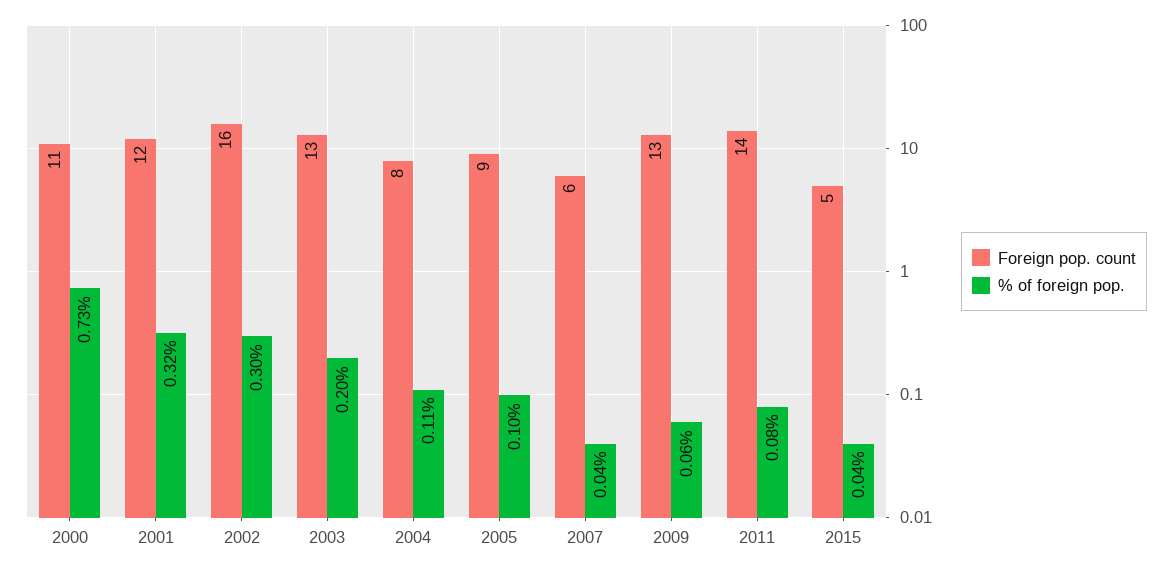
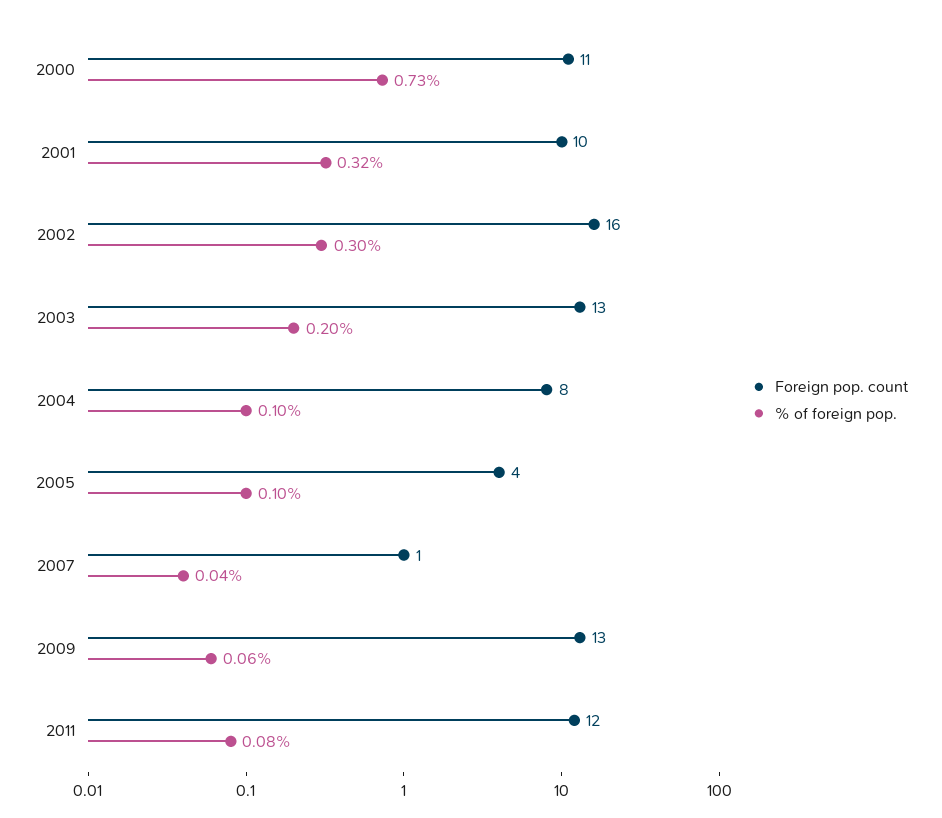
Foreign pop. count, 2001: 12 -> 10
% of foreign pop., 2004: 0.11 -> 0.1
Foreign pop. count, 2005: 9 -> 4
Foreign pop. count, 2007: 6 -> 1
Foreign pop. count, 2011: 14 -> 12
Foreign pop. count, 2015: 5 -> none
% of foreign pop., 2015: 0.04 -> none

